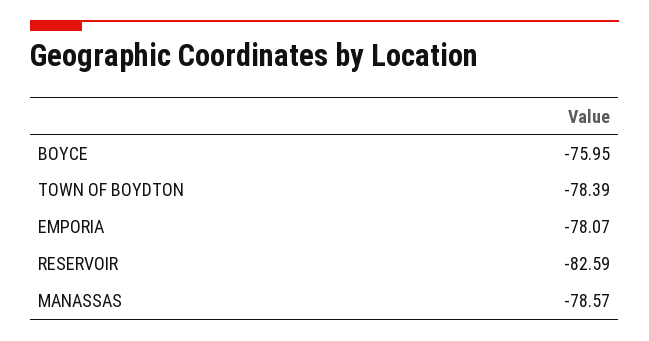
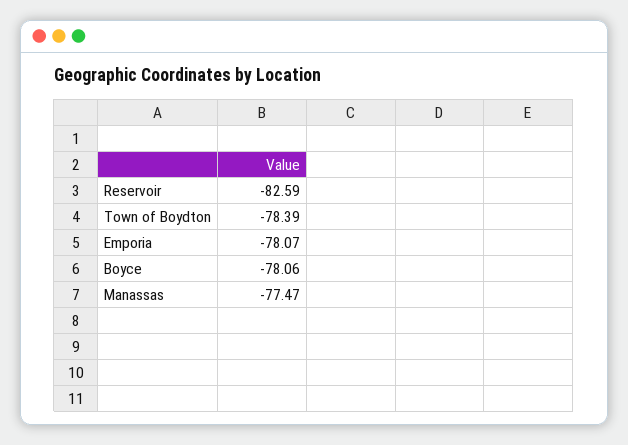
BOYCE: -75.95 -> -78.06
MANASSAS: -78.57 -> -77.47

